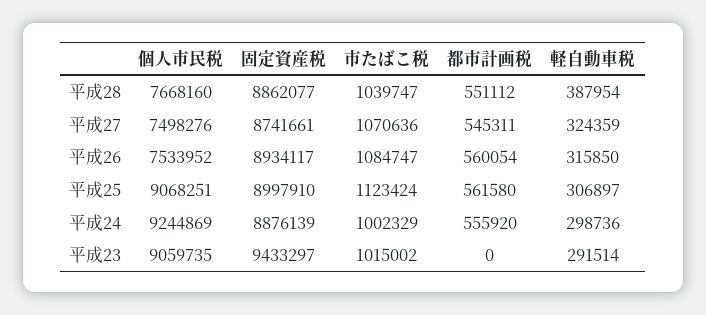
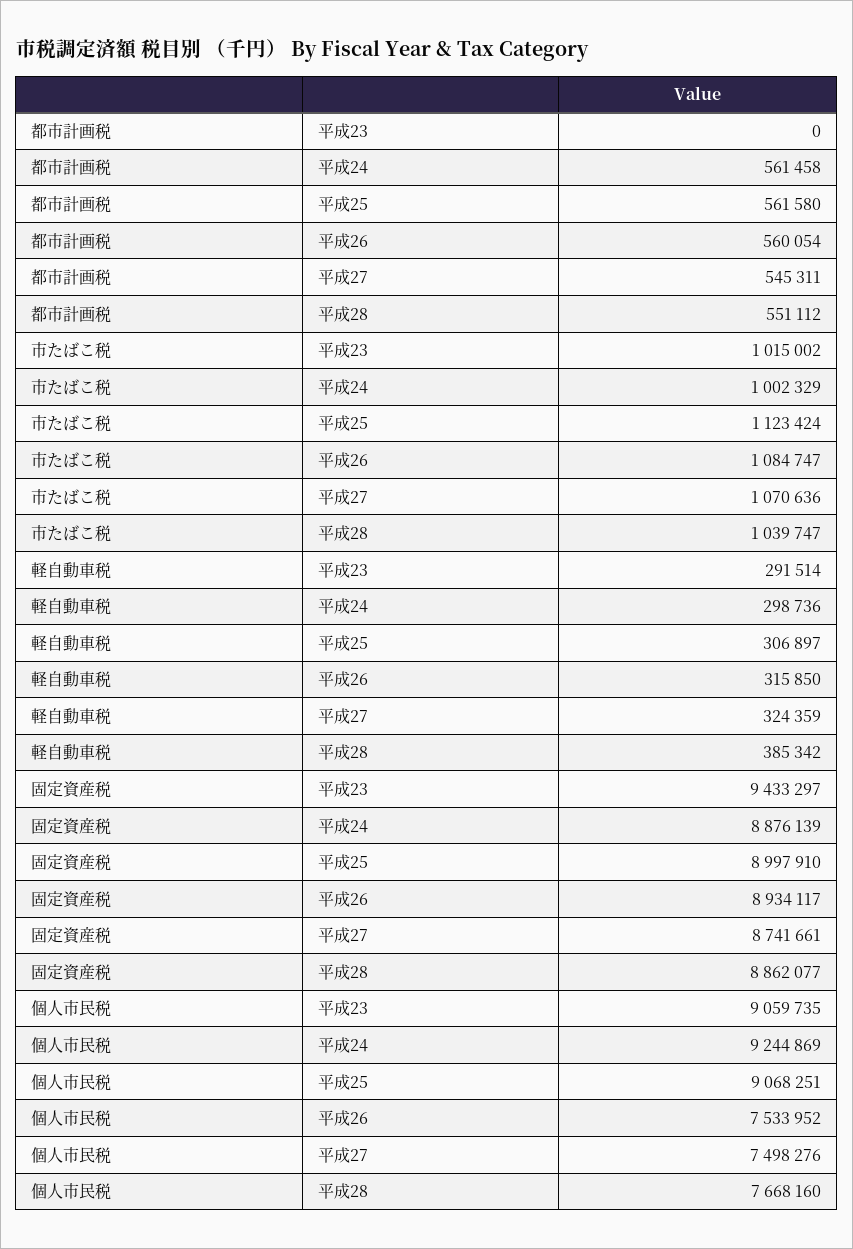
軽自動車税, 平成28: 387954 -> 385342
都市計画税, 平成24: 555920 -> 561458

